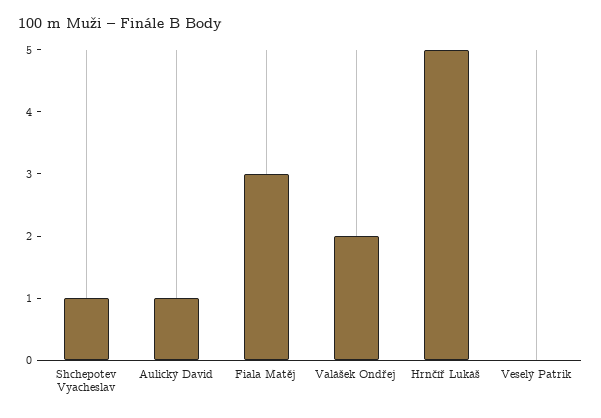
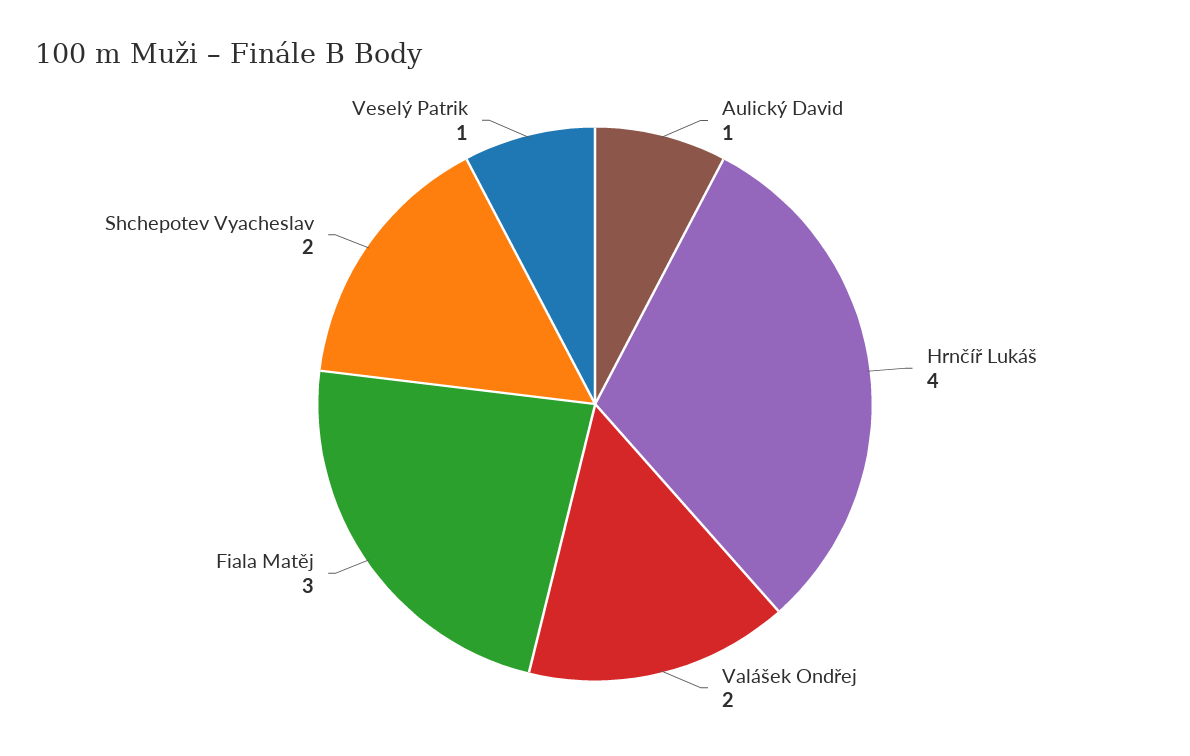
Shchepotev Vyacheslav: 1 -> 2
Hrnčíř Lukáš: 5 -> 4
Veselý Patrik: 0 -> 1

